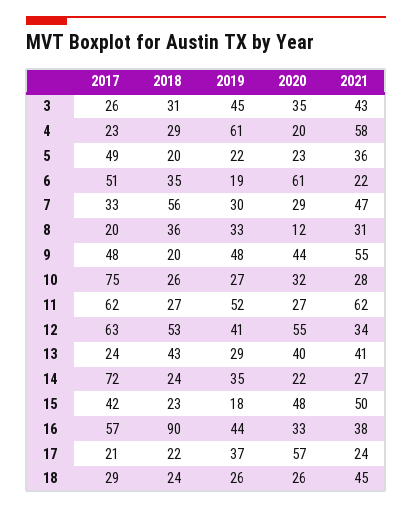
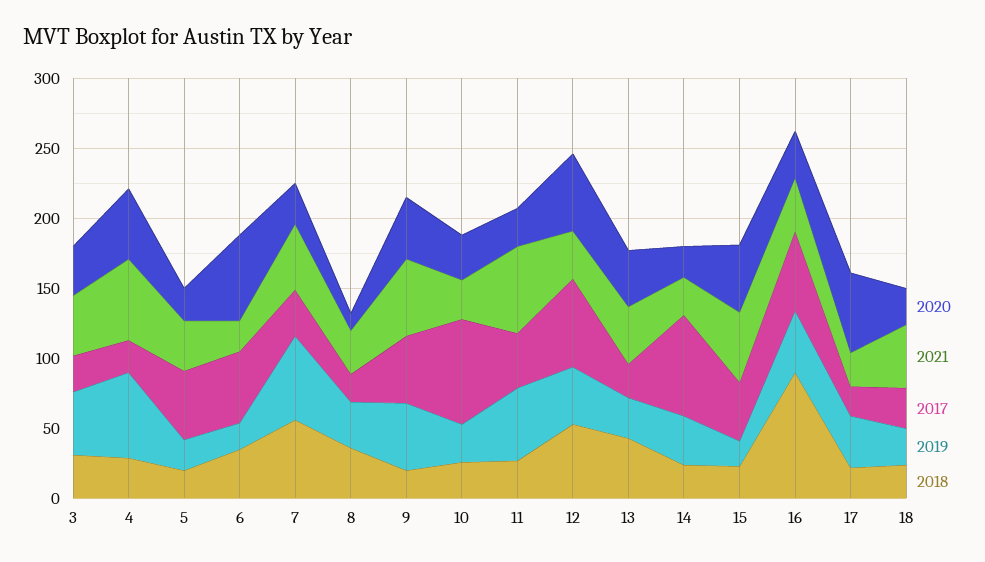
2020, 4: 20 -> 50
2019, 7: 30 -> 60
2017, 11: 62 -> 40

